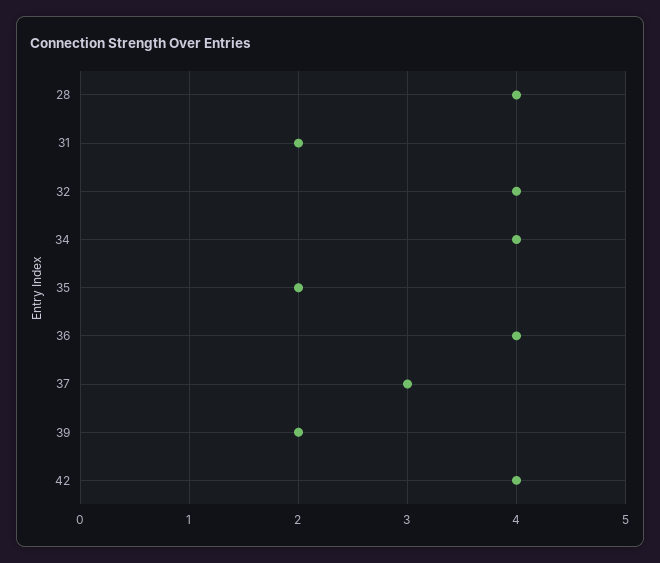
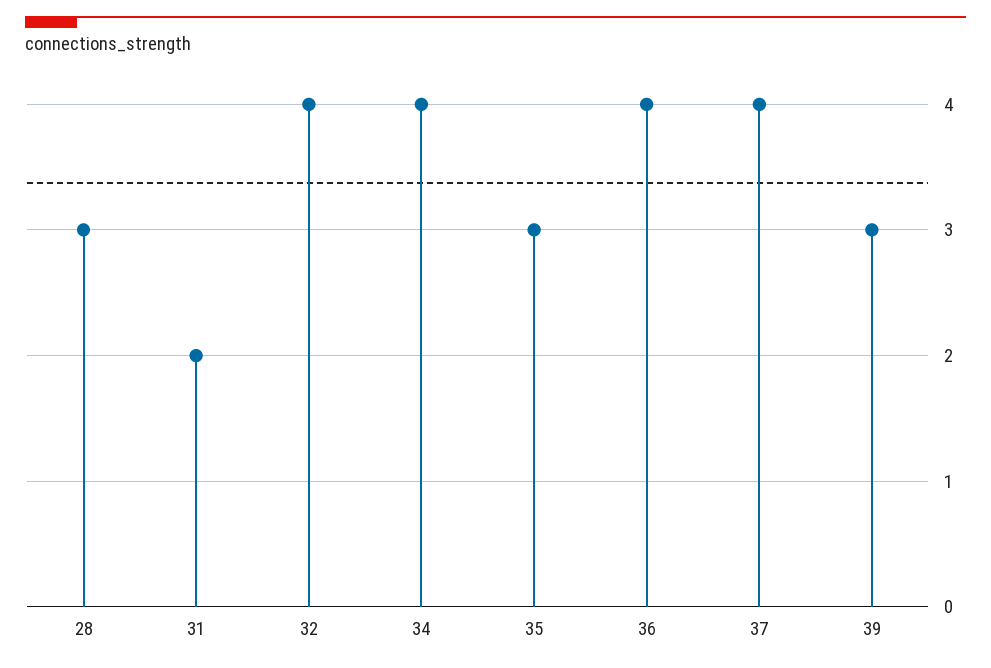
28: 4 -> 3
35: 2 -> 3
37: 3 -> 4
39: 2 -> 3
42: 4 -> none

